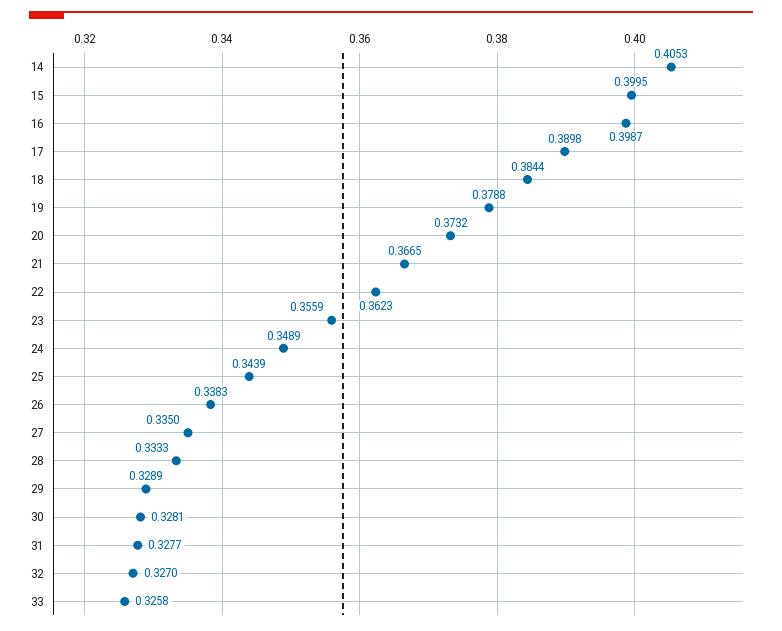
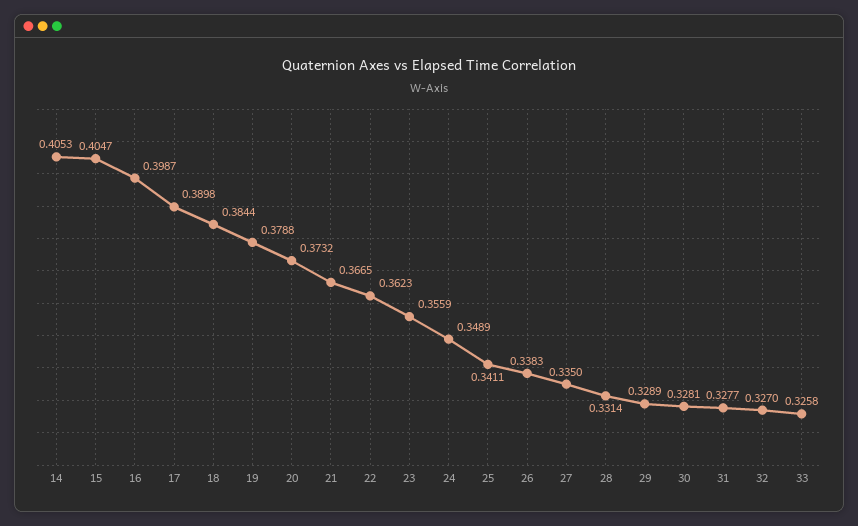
15: 0.3995 -> 0.4047
25: 0.3439 -> 0.3411
28: 0.3333 -> 0.3314

